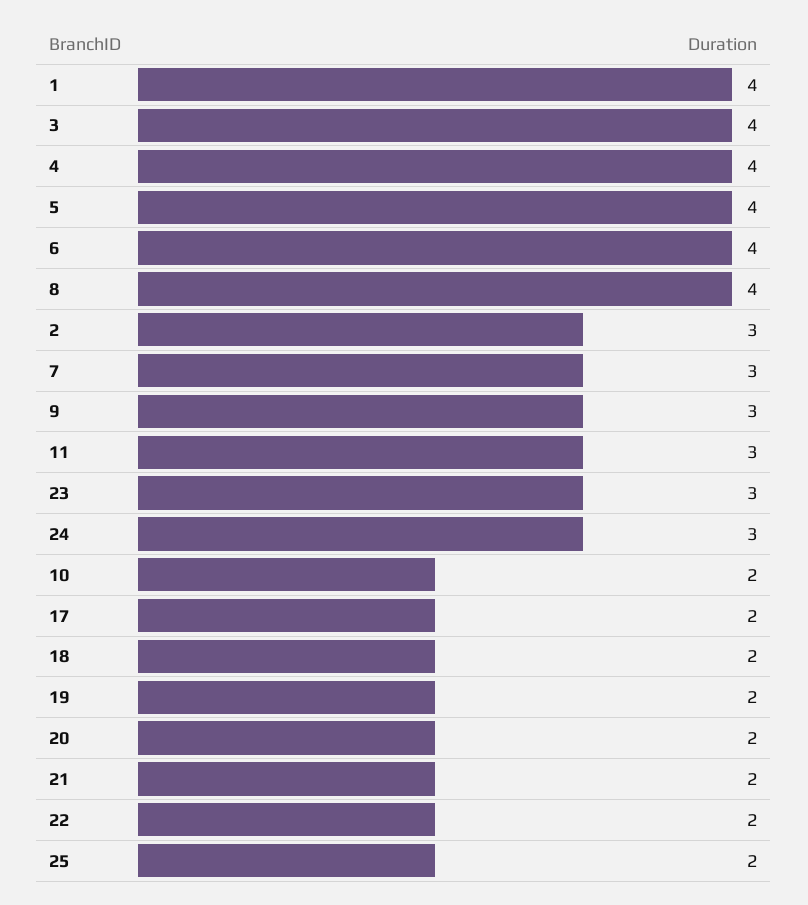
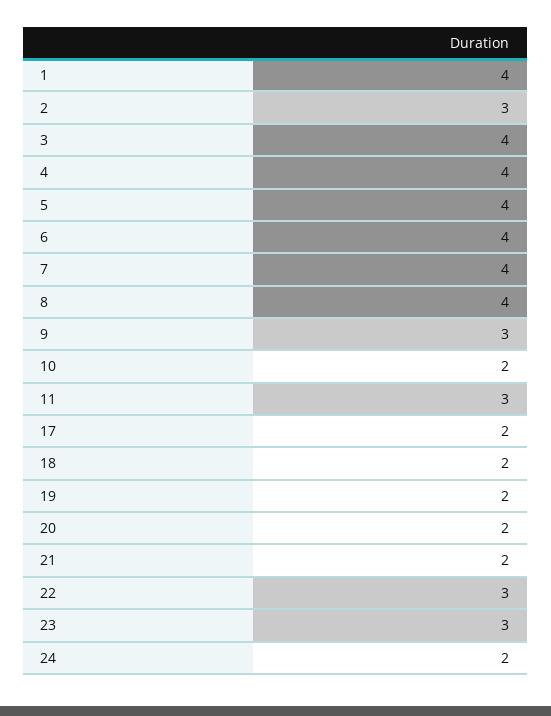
7: 3 -> 4
24: 3 -> 2
22: 2 -> 3
25: 2 -> none

